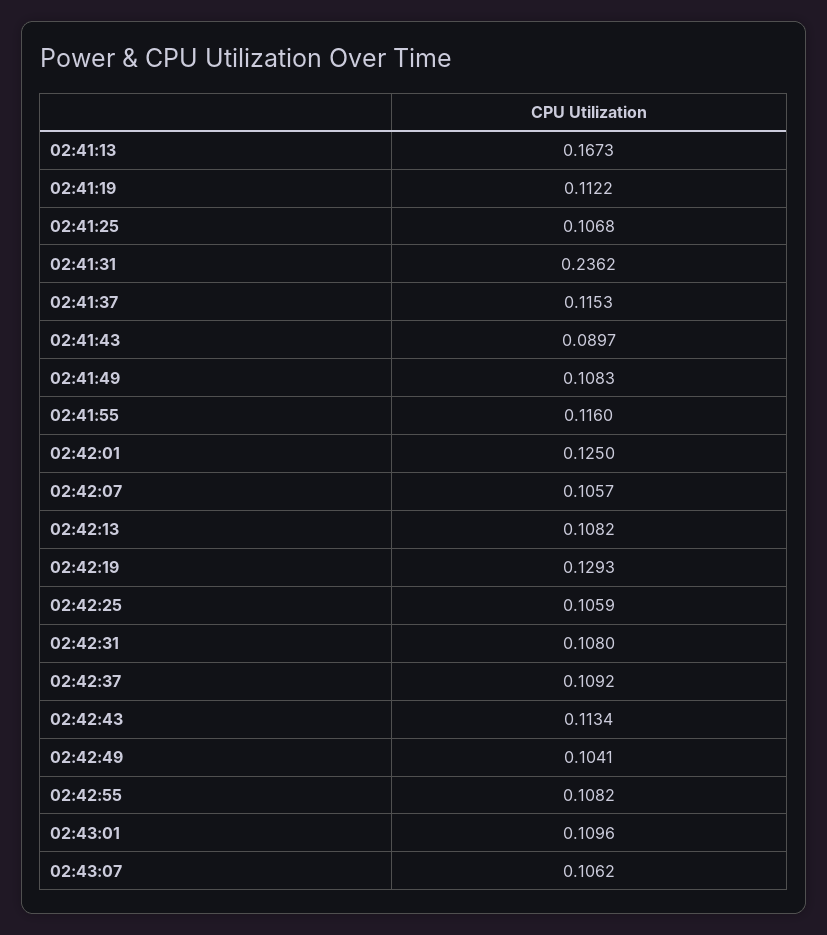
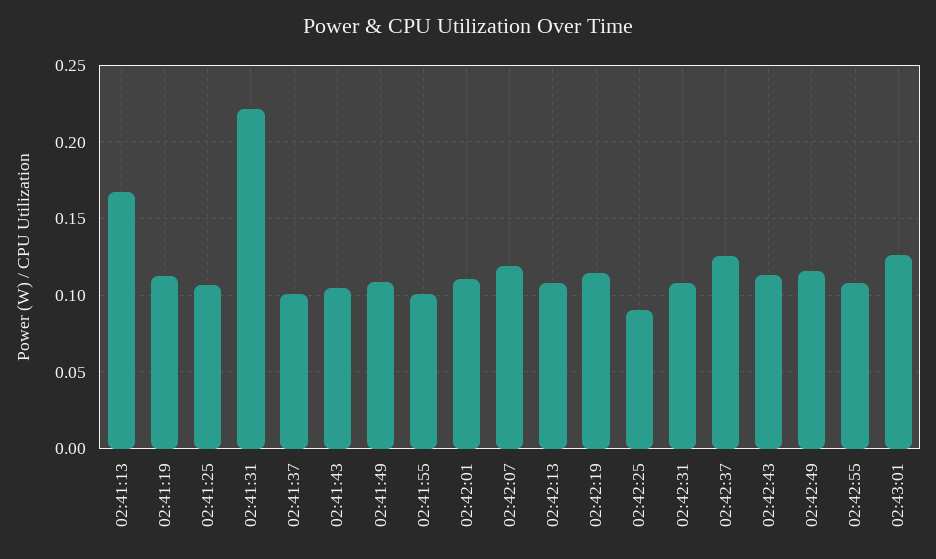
02:41:31: 0.2362 -> 0.22
02:41:37: 0.1153 -> 0.1
02:41:43: 0.0897 -> 0.105
02:41:55: 0.116 -> 0.1
02:42:01: 0.125 -> 0.11
02:42:07: 0.1057 -> 0.12
02:42:19: 0.1293 -> 0.115
02:42:25: 0.1059 -> 0.09
02:42:37: 0.1092 -> 0.125
02:42:49: 0.1041 -> 0.115
02:43:01: 0.1096 -> 0.125
02:43:07: 0.1062 -> none

